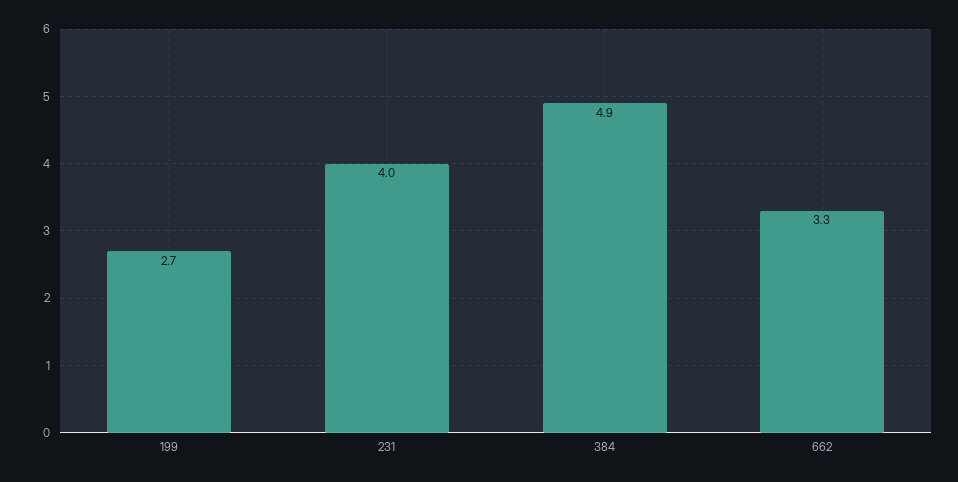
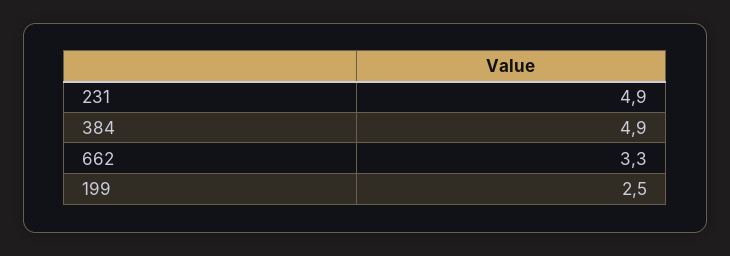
199: 2.7 -> 2.5
231: 4 -> 4.9

